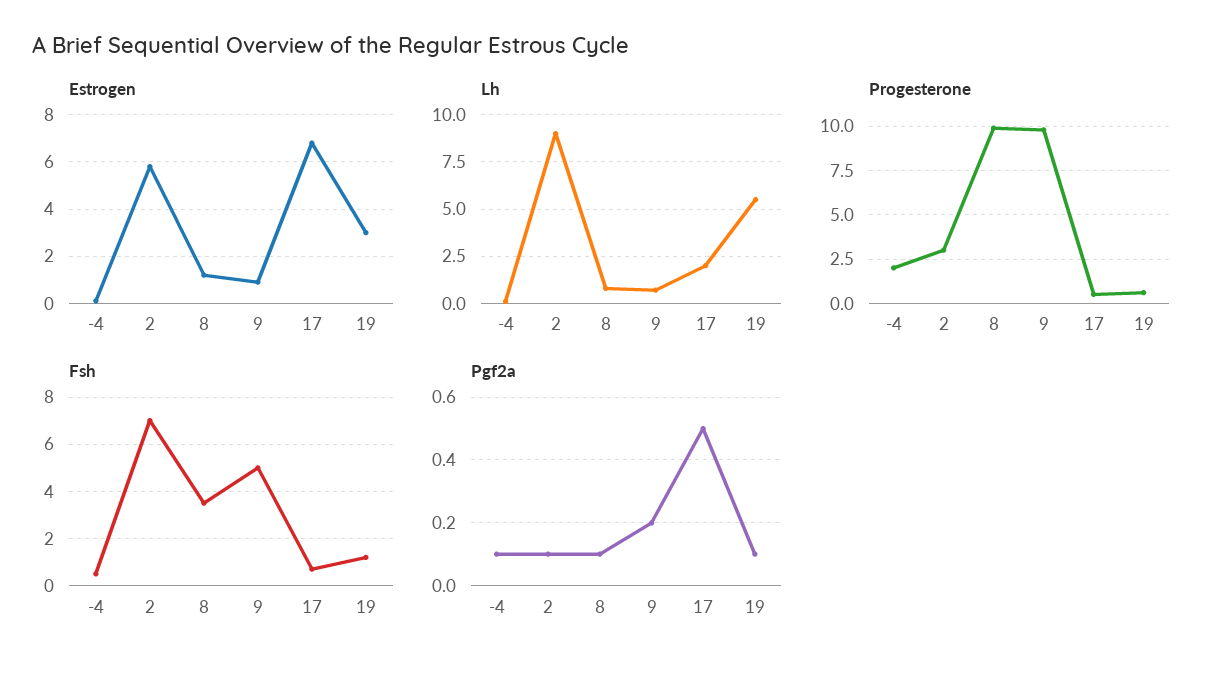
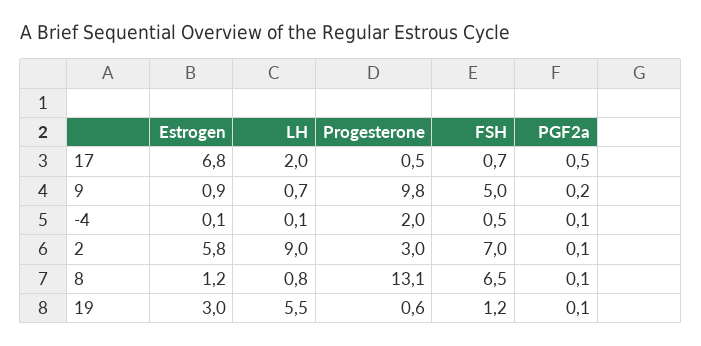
Progesterone, 8: 10 -> 13.1
Fsh, 8: 3.5 -> 6.5

